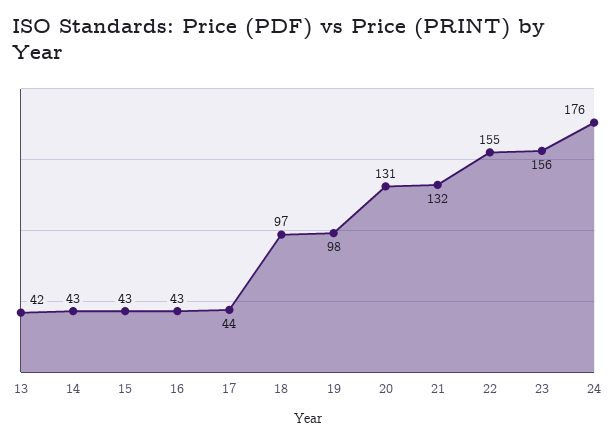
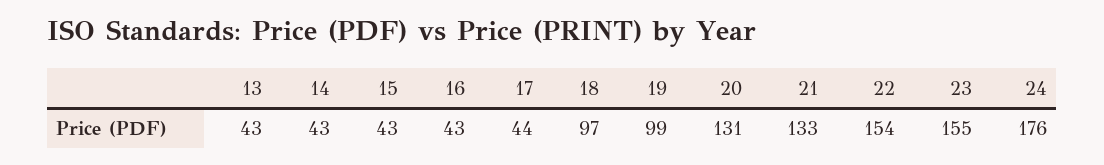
13: 42 -> 43
19: 98 -> 99
21: 132 -> 133
22: 155 -> 154
23: 156 -> 155

